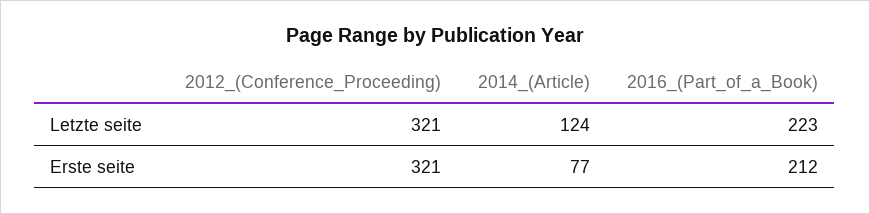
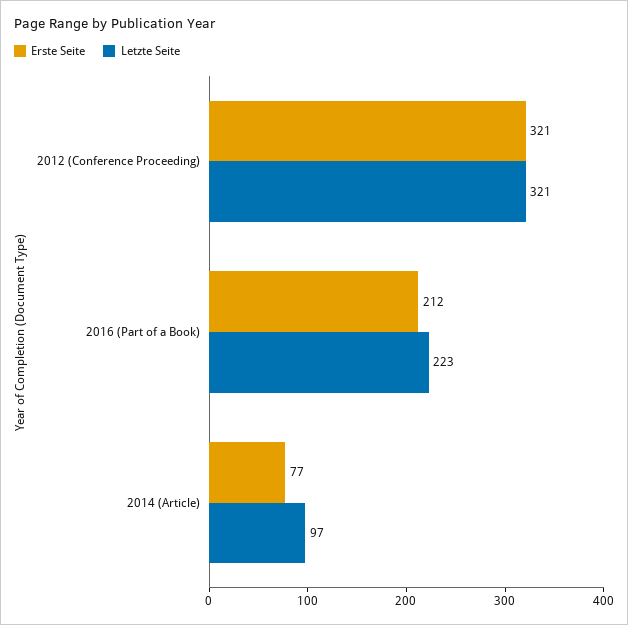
Letzte seite, 2014_(Article): 124 -> 97

